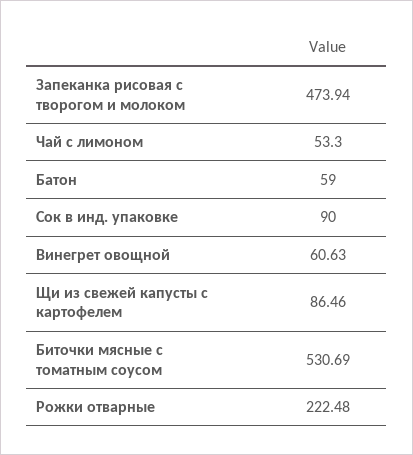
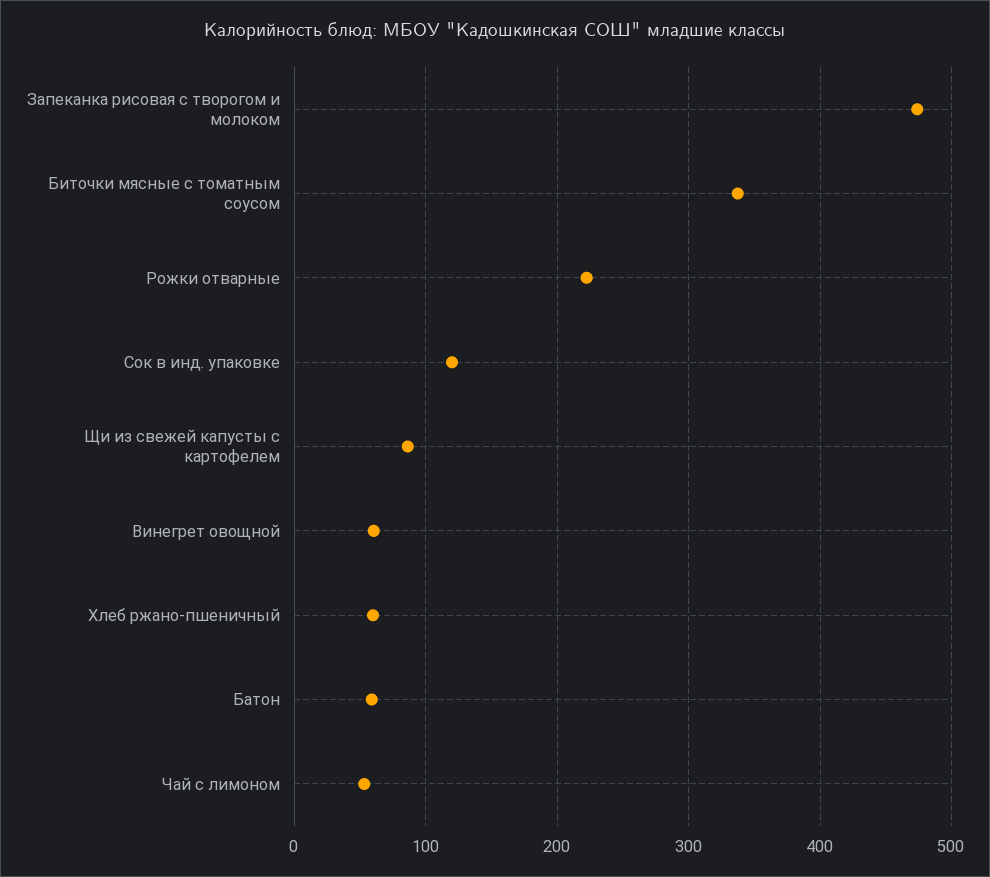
Сок в инд. упаковке: 90 -> 120
Биточки мясные с томатным соусом: 530.69 -> 340
Хлеб ржано-пшеничный: none -> 60

